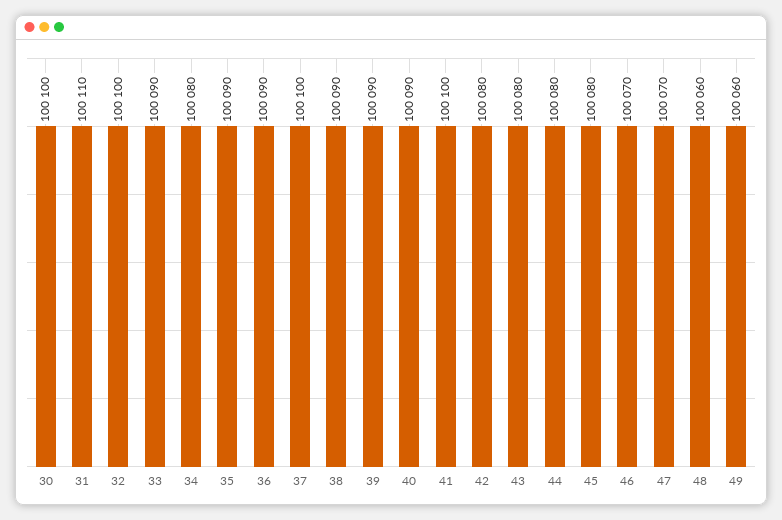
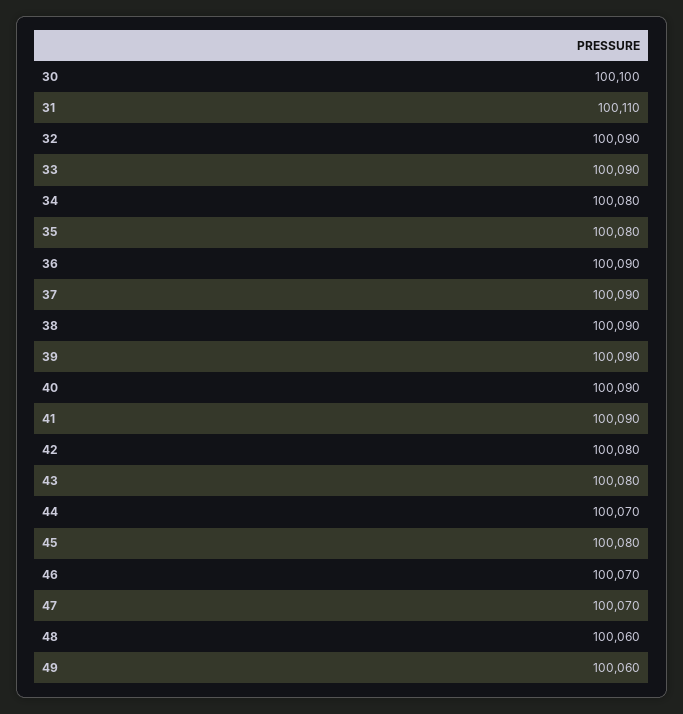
32: 100100 -> 100090
35: 100090 -> 100080
37: 100100 -> 100090
41: 100100 -> 100090
44: 100080 -> 100070

